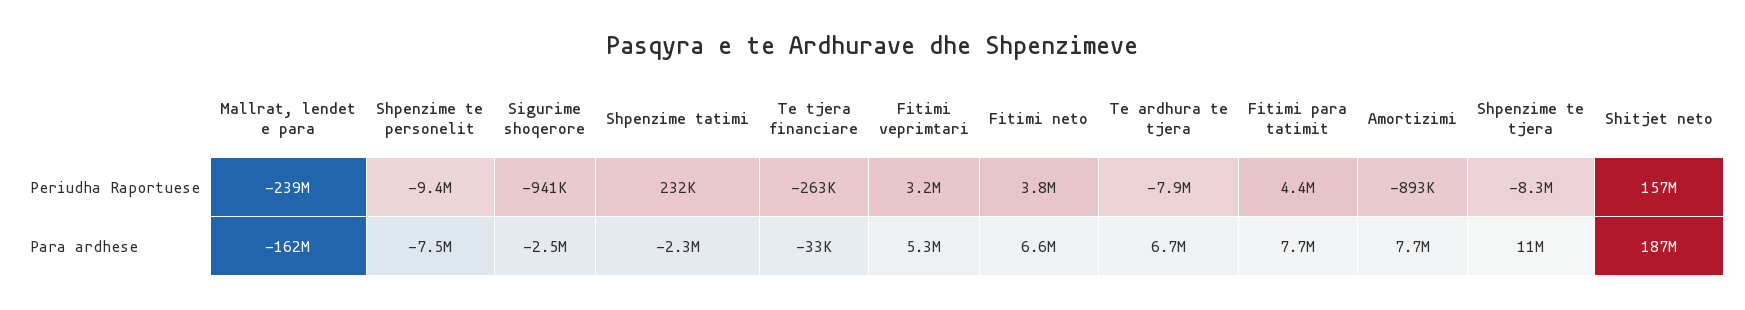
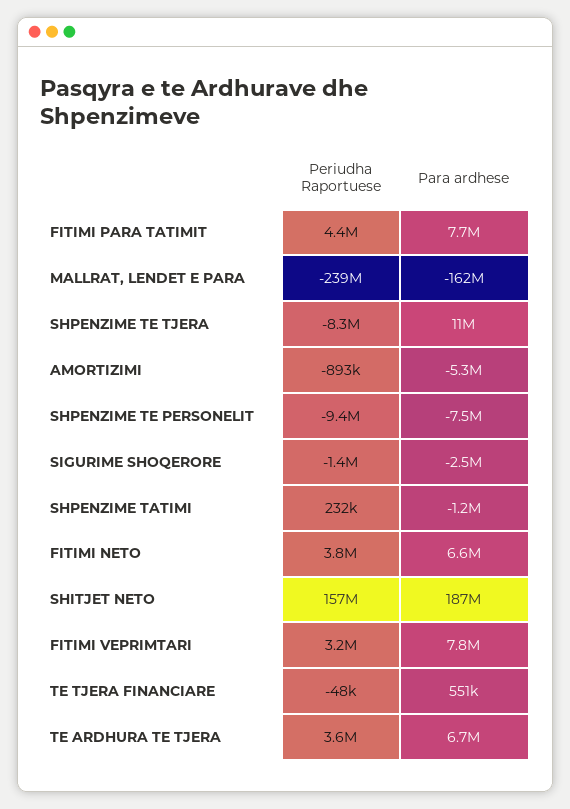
Sigurime shoqerore, Periudha Raportuese: -941000 -> -1400000
Te tjera financiare, Periudha Raportuese: -263000 -> -48000
Te ardhura te tjera, Periudha Raportuese: -7900000 -> 3600000
Shpenzime tatimi, Para ardhese: -2300000 -> -1200000
Te tjera financiare, Para ardhese: -33000 -> 551000
Fitimi veprimtari, Para ardhese: 5300000 -> 7800000
Amortizimi, Para ardhese: 7700000 -> -5300000

